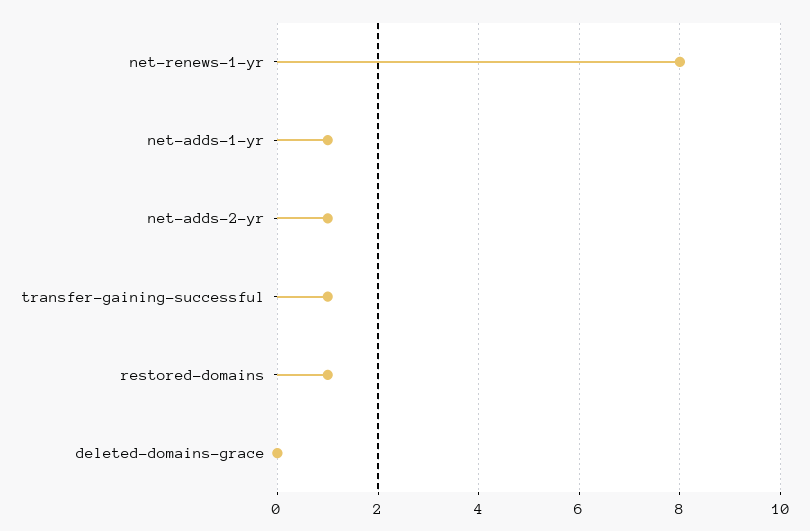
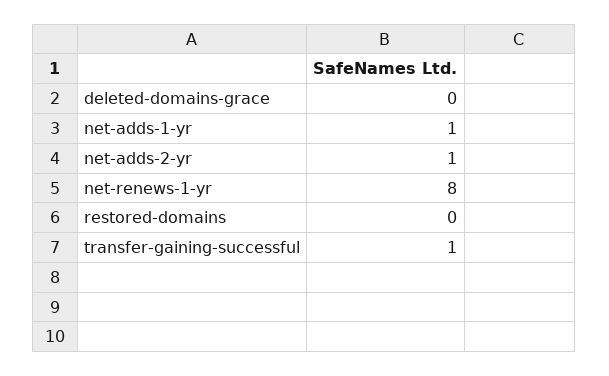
restored-domains: 1 -> 0

